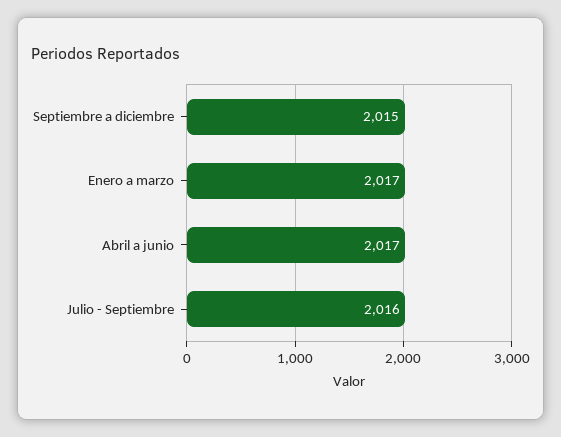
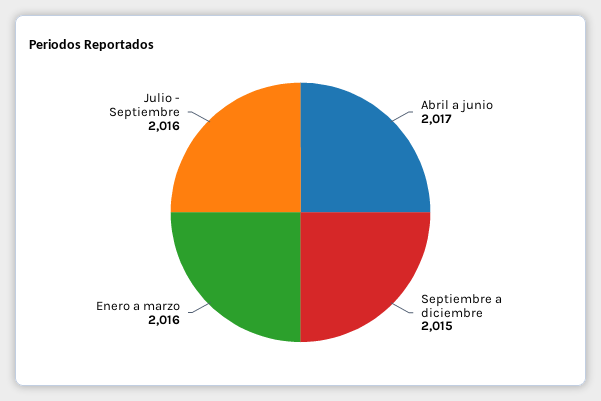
Enero a marzo: 2017 -> 2016

